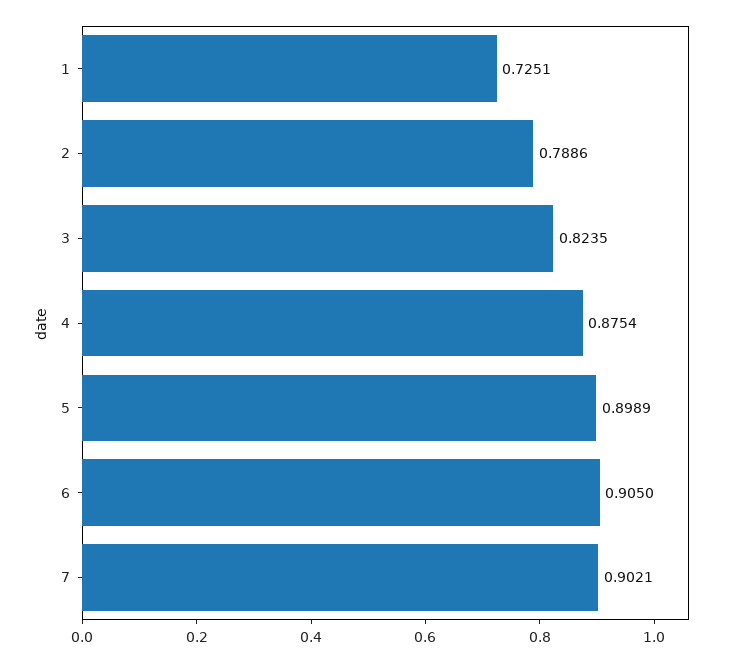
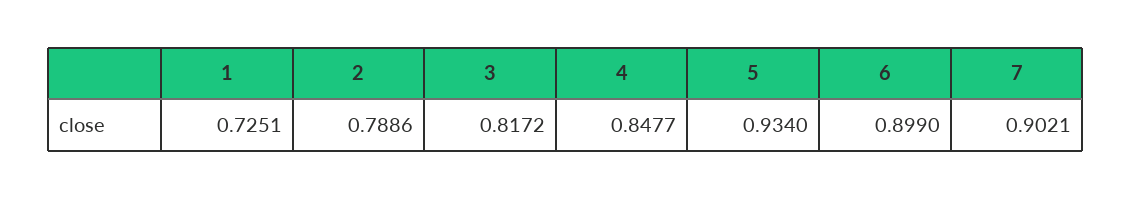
3: 0.8235 -> 0.8172
4: 0.8754 -> 0.8477
5: 0.8989 -> 0.934
6: 0.905 -> 0.899

